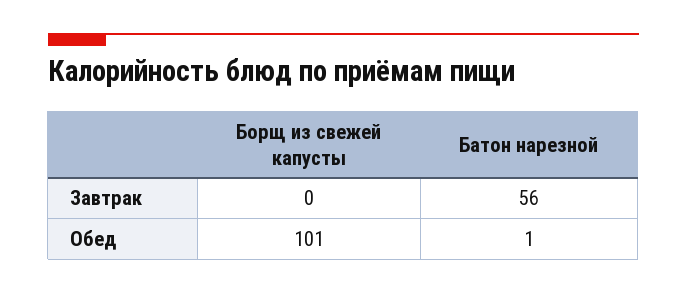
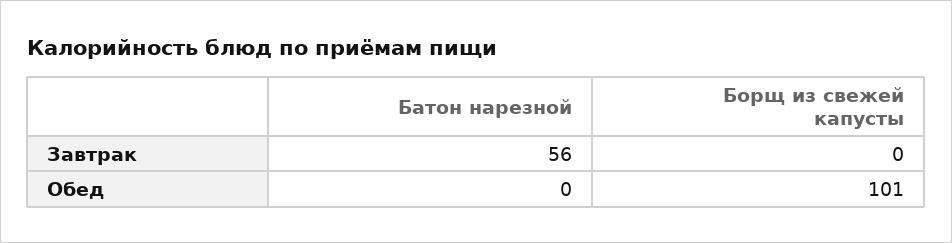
Батон нарезной, Обед: 1 -> 0

